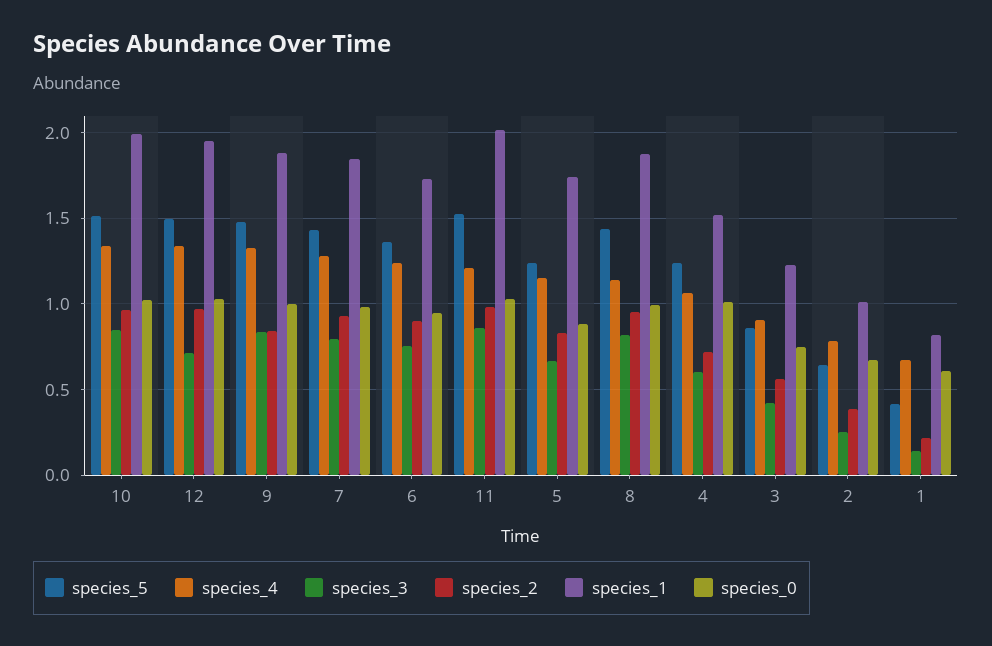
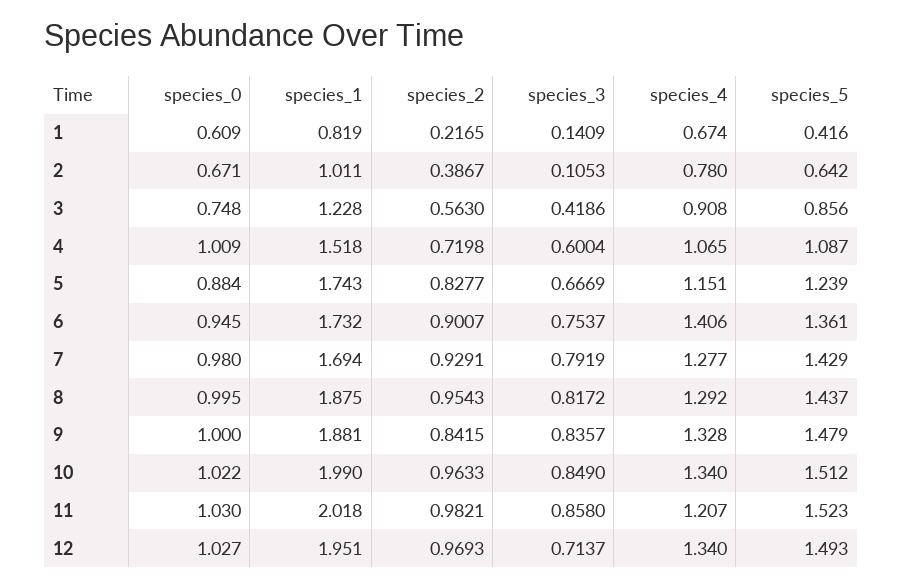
species_1, 7: 1.85 -> 1.694
species_4, 6: 1.25 -> 1.406
species_4, 8: 1.15 -> 1.292
species_5, 4: 1.25 -> 1.087
species_3, 2: 0.25 -> 0.1053

